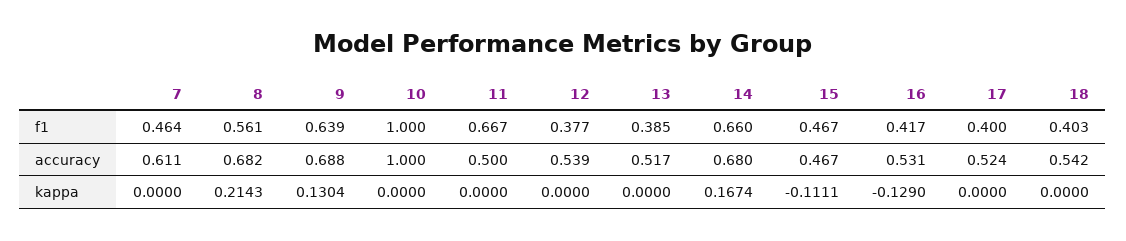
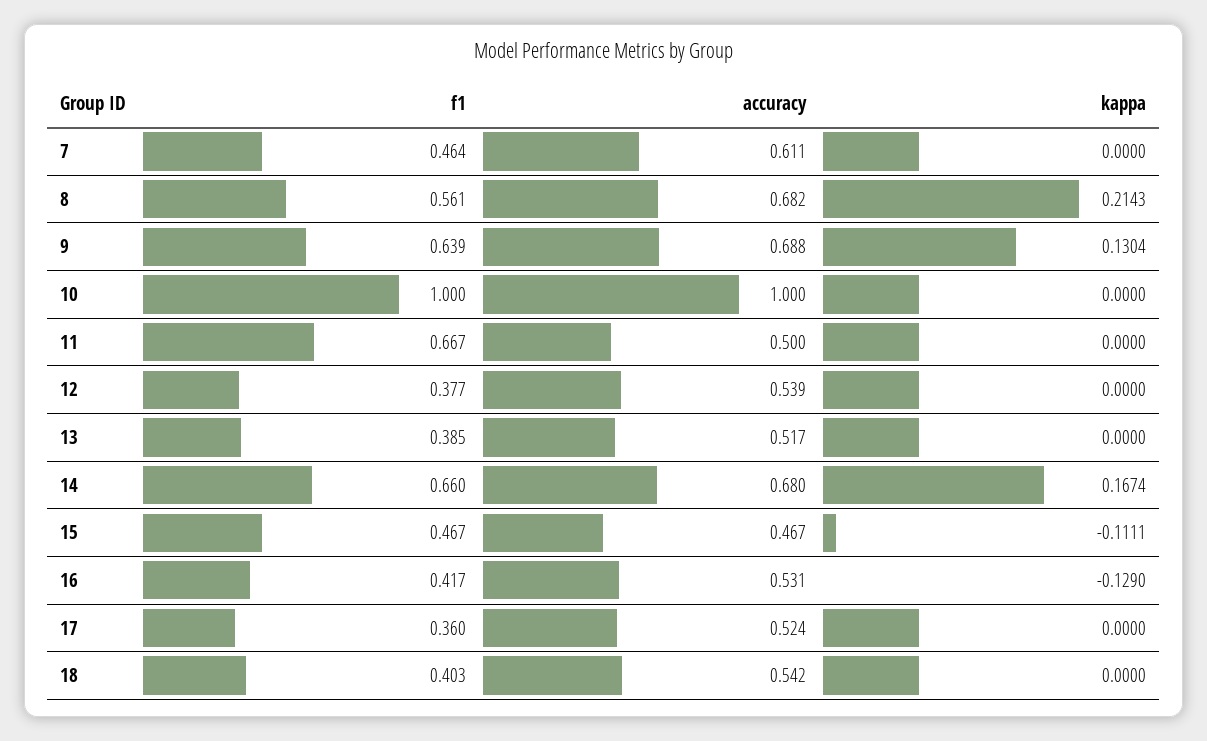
17, f1: 0.4 -> 0.36

